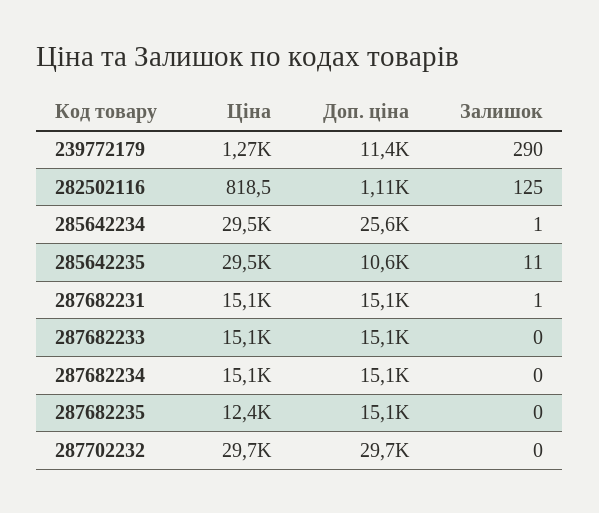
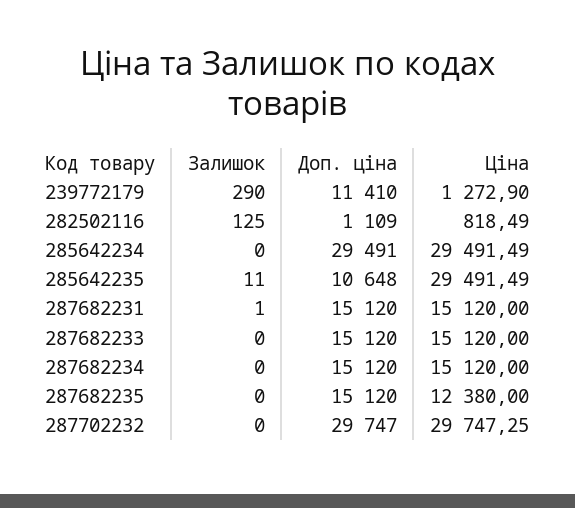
Доп. ціна, 285642234: 25600 -> 29491
Залишок, 285642234: 1 -> 0

